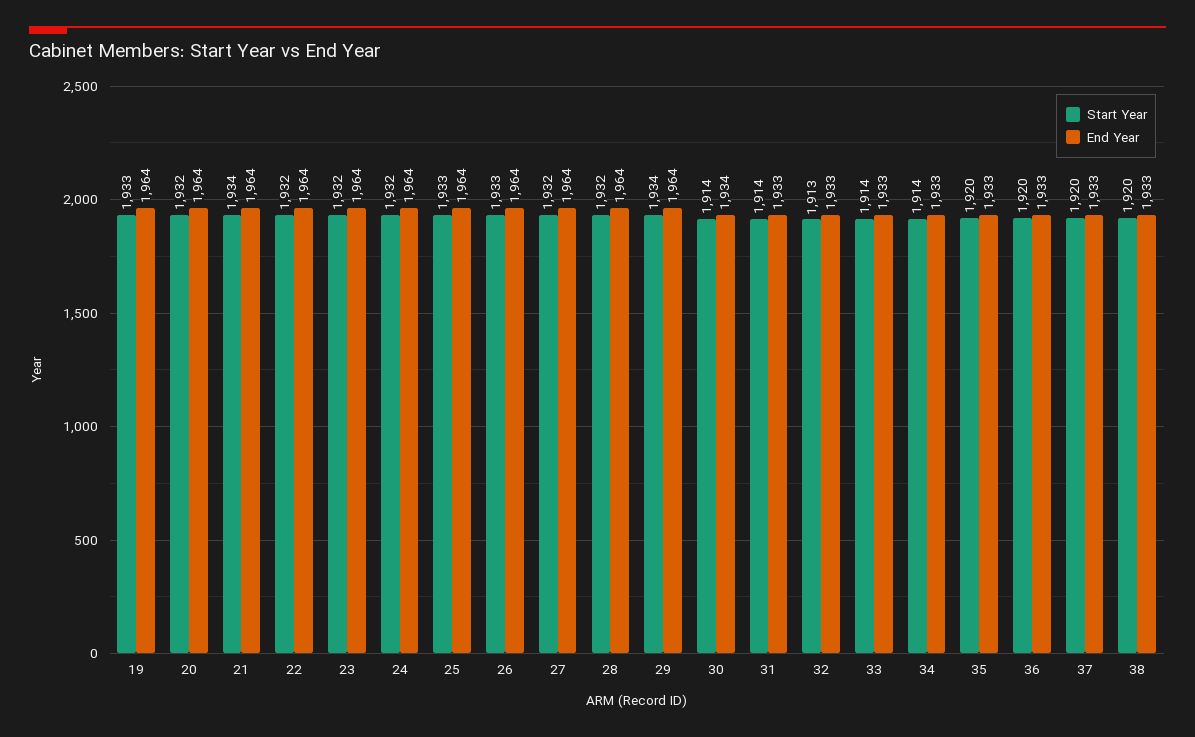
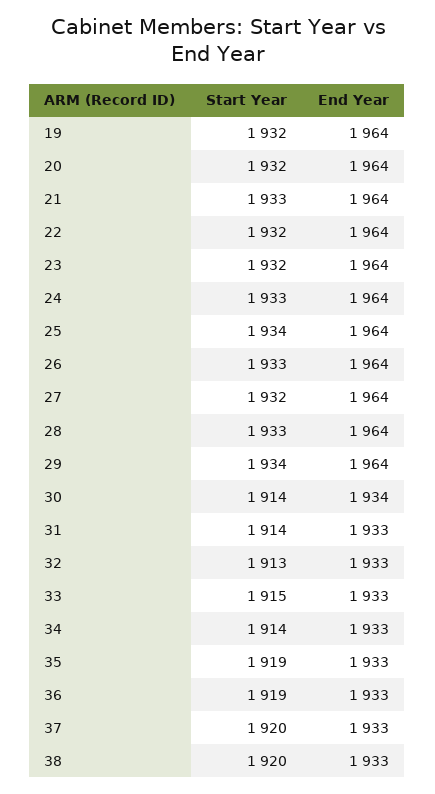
Start Year, 19: 1933 -> 1932
Start Year, 21: 1934 -> 1933
Start Year, 24: 1932 -> 1933
Start Year, 25: 1933 -> 1934
Start Year, 28: 1932 -> 1933
Start Year, 33: 1914 -> 1915
Start Year, 35: 1920 -> 1919
Start Year, 36: 1920 -> 1919

